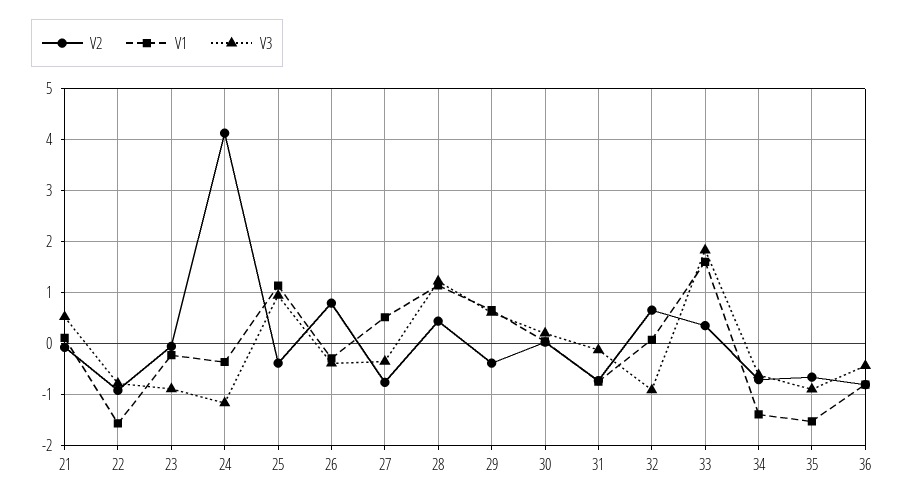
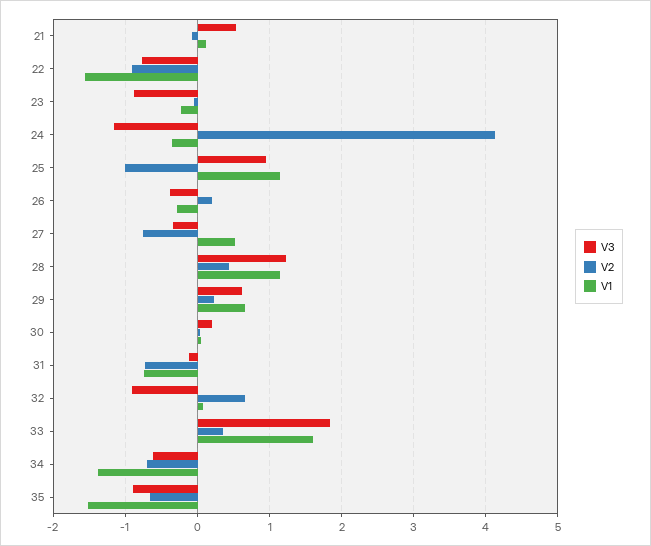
V2, 25: -0.4 -> -1
V2, 26: 0.8 -> 0.2
V2, 29: -0.4 -> 0.2
V2, 36: -0.8 -> none
V1, 36: -0.8 -> none
V3, 36: -0.4 -> none

